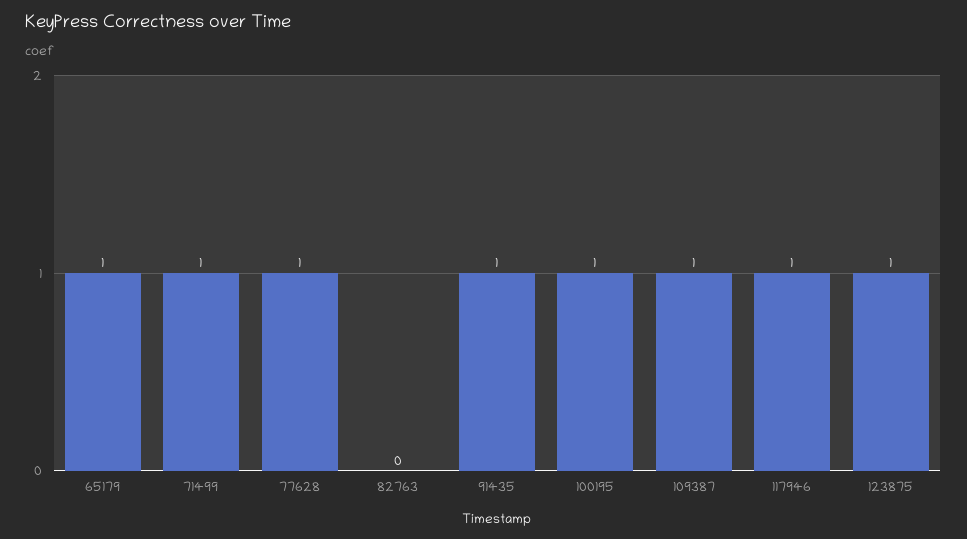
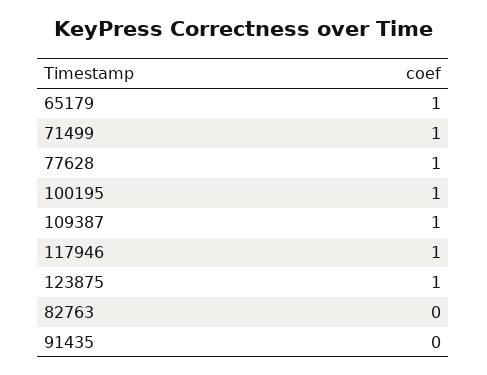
91435: 1 -> 0

